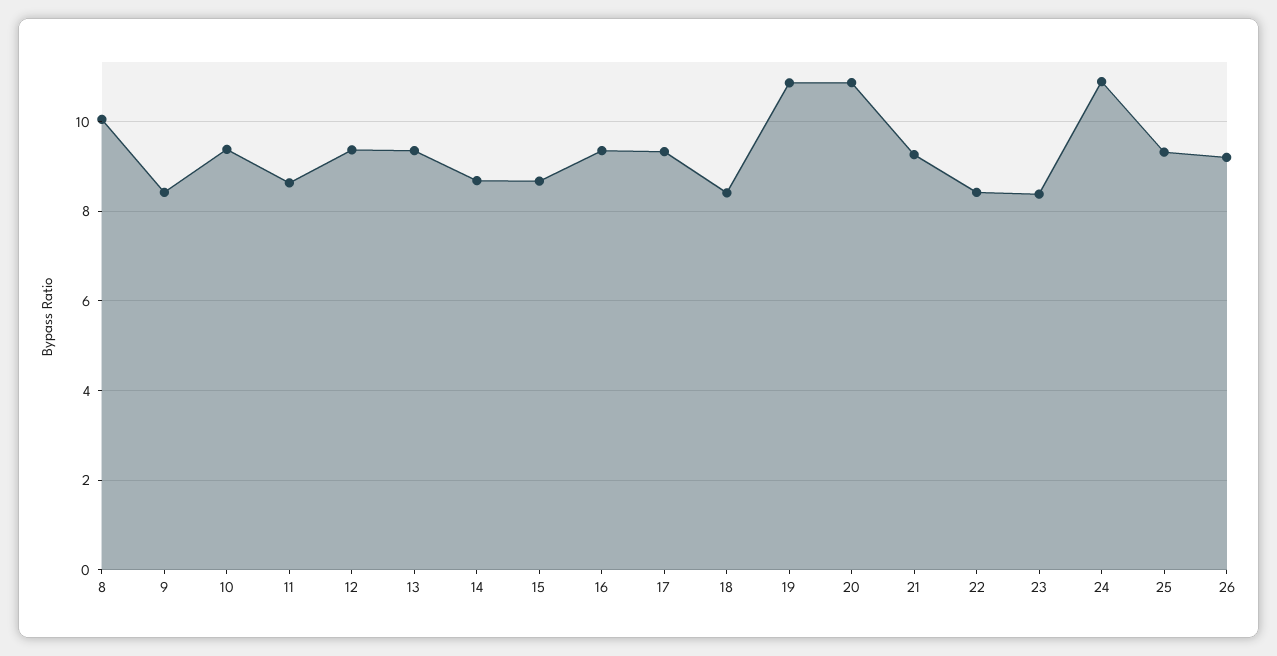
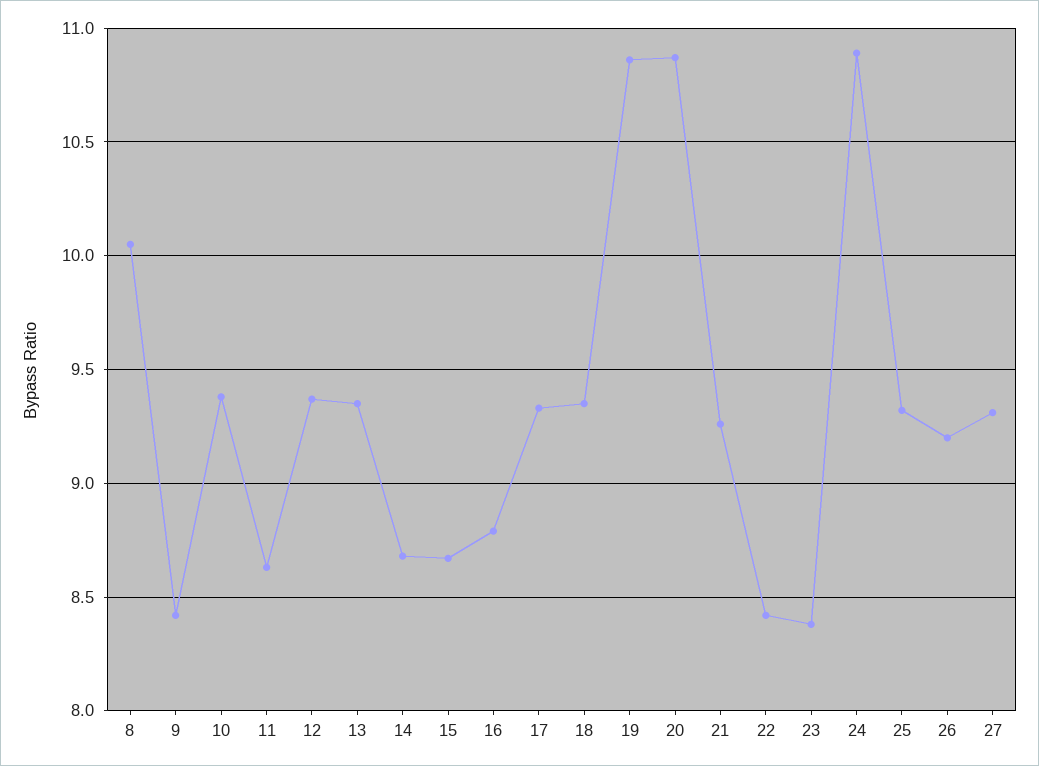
16: 9.4 -> 8.8
18: 8.4 -> 9.35
27: none -> 9.3

